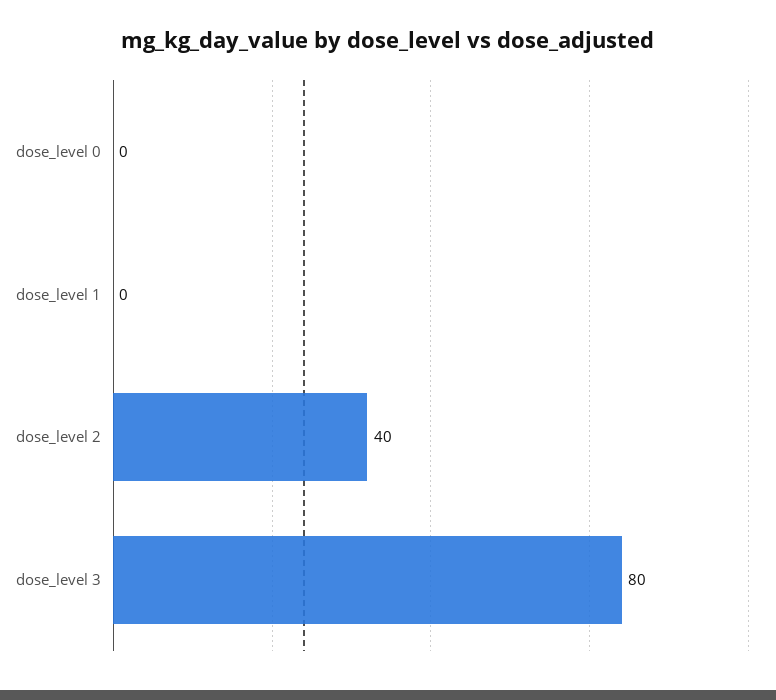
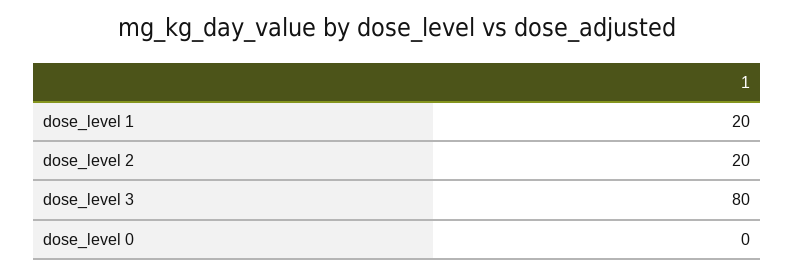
dose_level 1: 0 -> 20
dose_level 2: 40 -> 20

